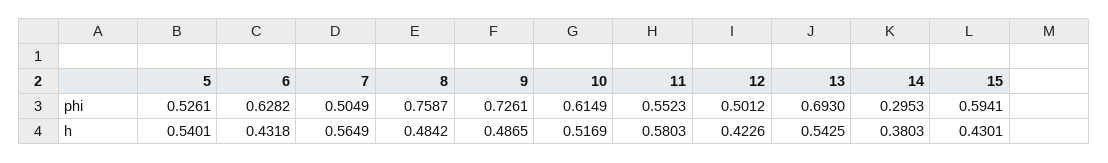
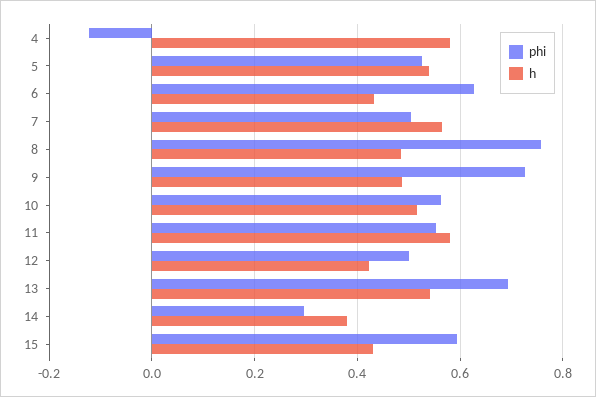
phi, 10: 0.6149 -> 0.56
phi, 4: none -> -0.12
h, 4: none -> 0.58

